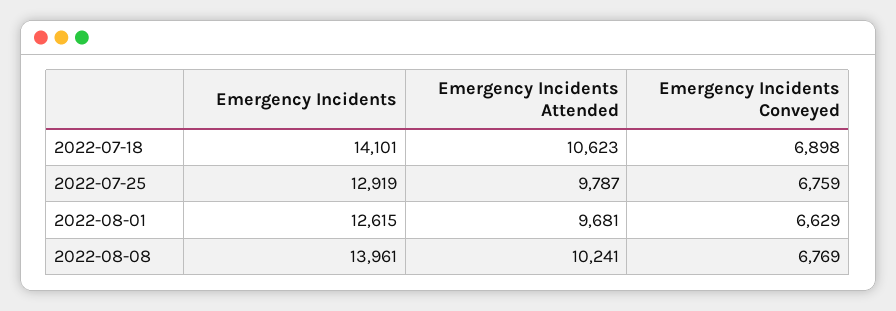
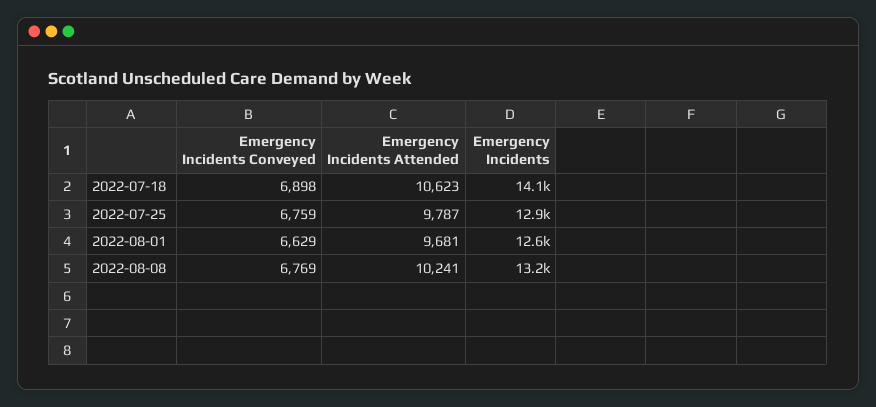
Emergency Incidents, 2022-08-08: 13961 -> 13200

